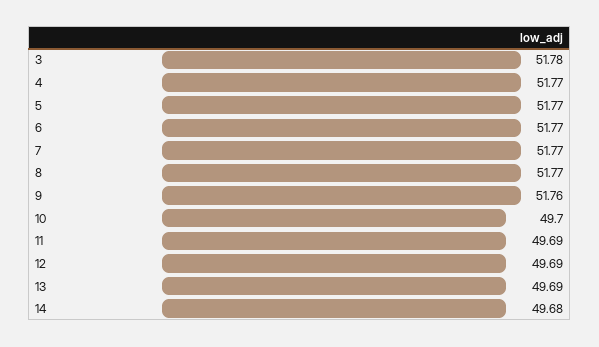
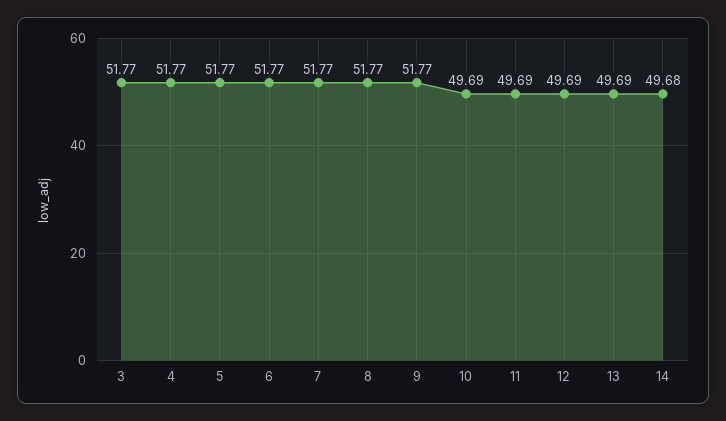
3: 51.78 -> 51.77
9: 51.76 -> 51.77
10: 49.7 -> 49.69

